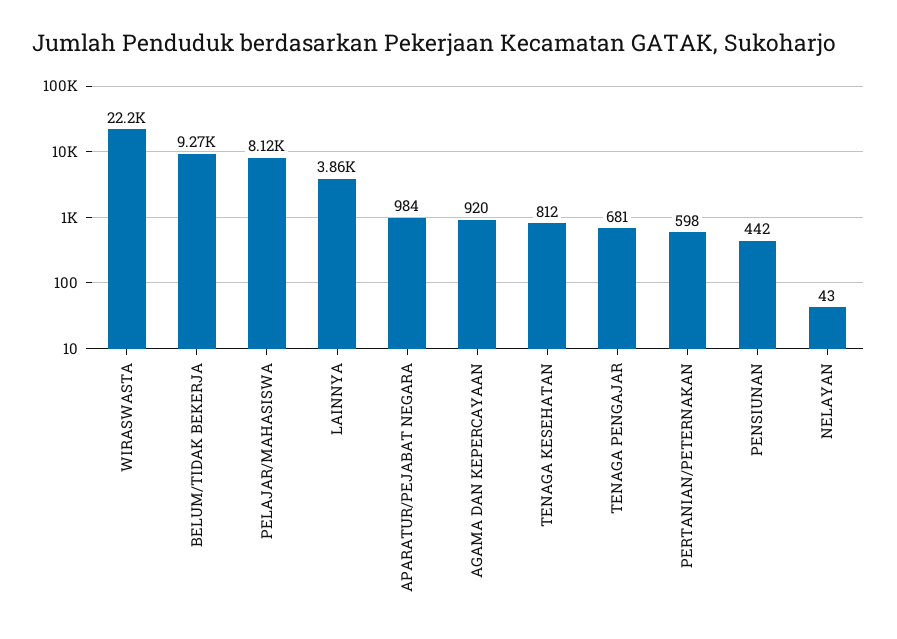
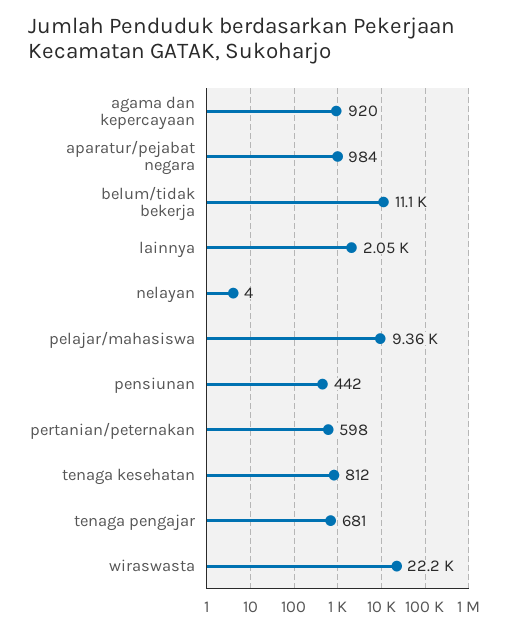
BELUM/TIDAK BEKERJA: 9270 -> 11100
PELAJAR/MAHASISWA: 8120 -> 9360
LAINNYA: 3860 -> 2050
NELAYAN: 43 -> 4

